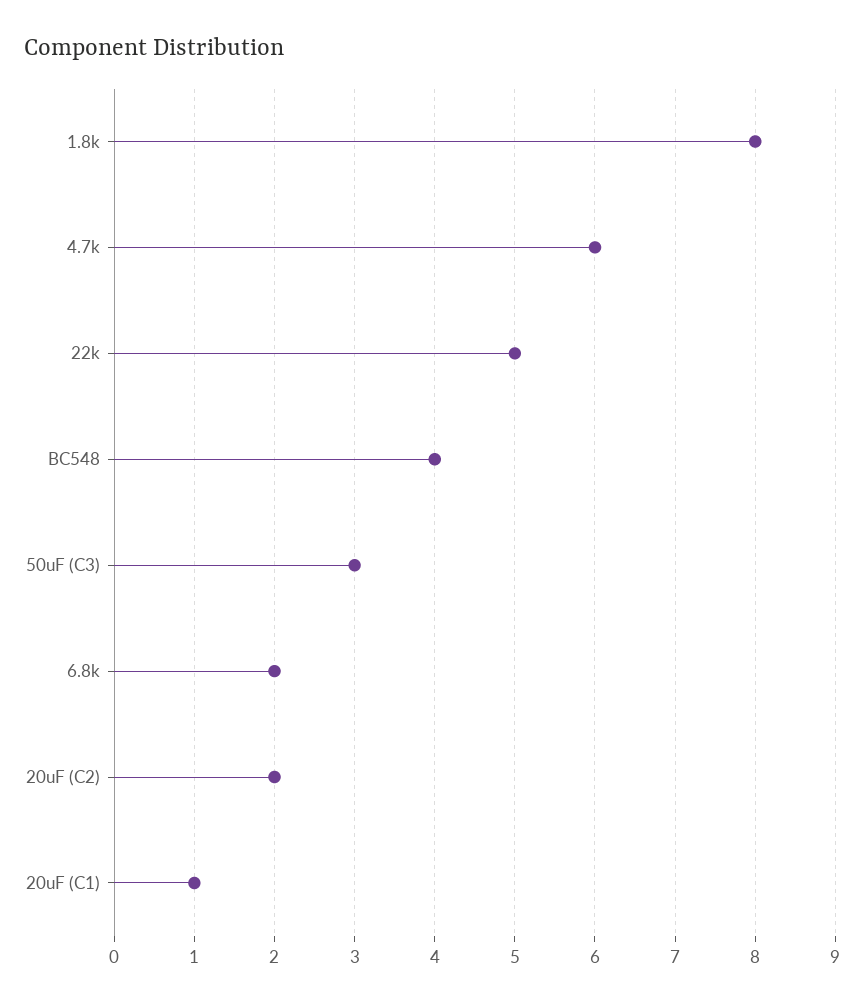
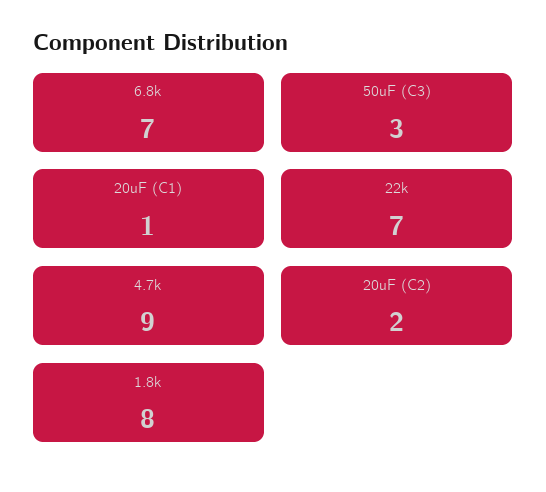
4.7k: 6 -> 9
22k: 5 -> 7
BC548: 4 -> none
6.8k: 2 -> 7

